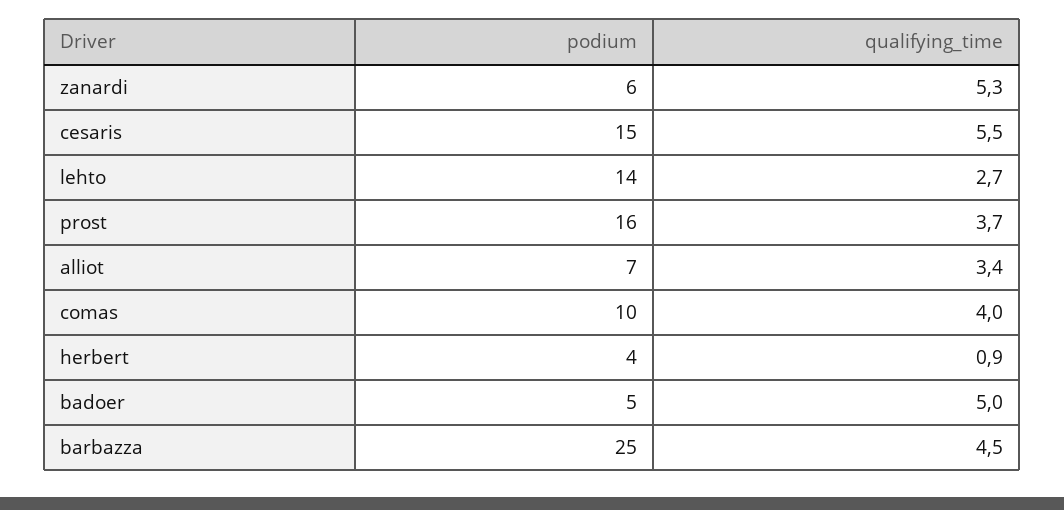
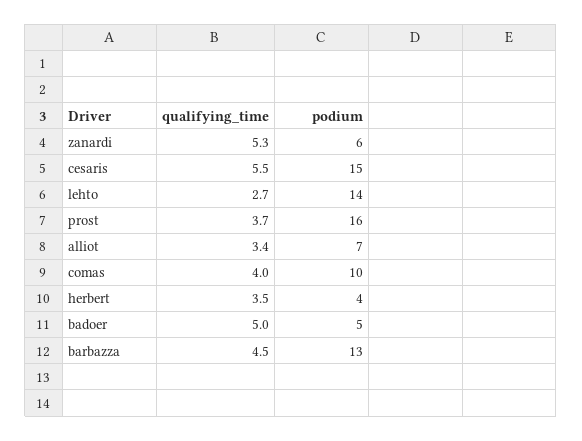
qualifying_time, herbert: 0.9 -> 3.5
podium, barbazza: 25 -> 13

